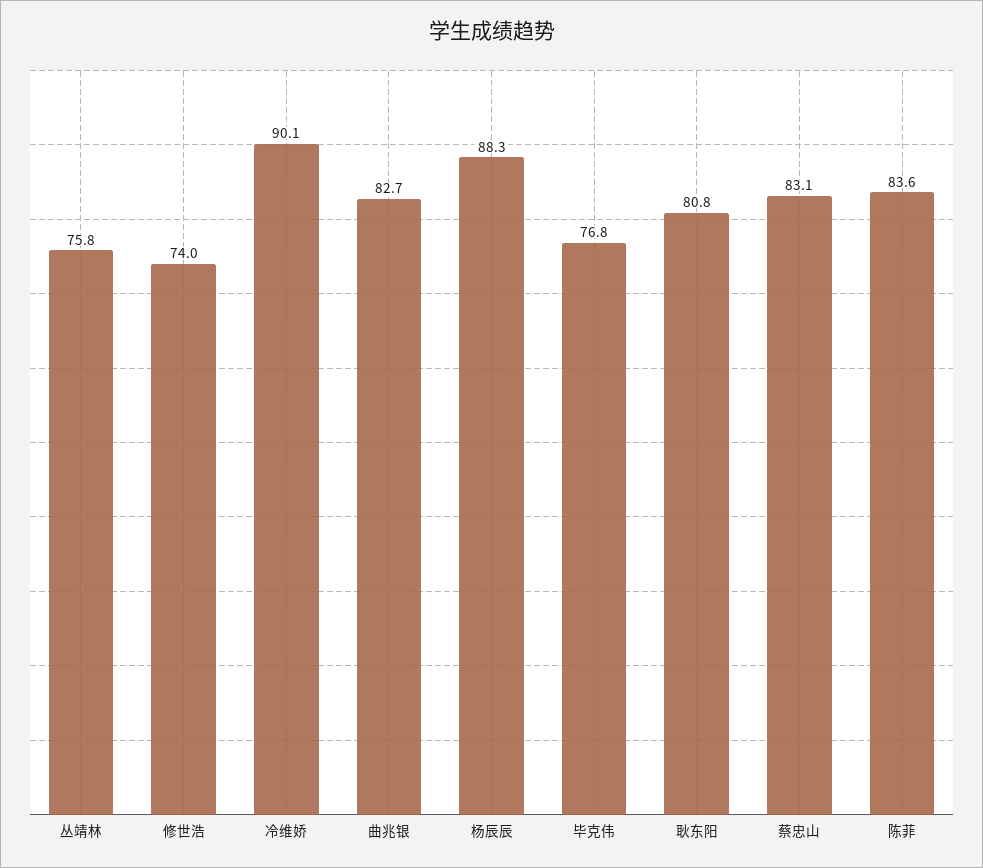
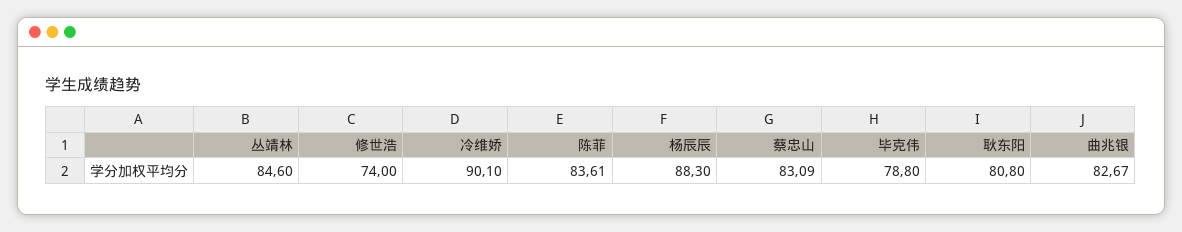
丛靖林: 75.8 -> 84.6
毕克伟: 76.8 -> 78.8

